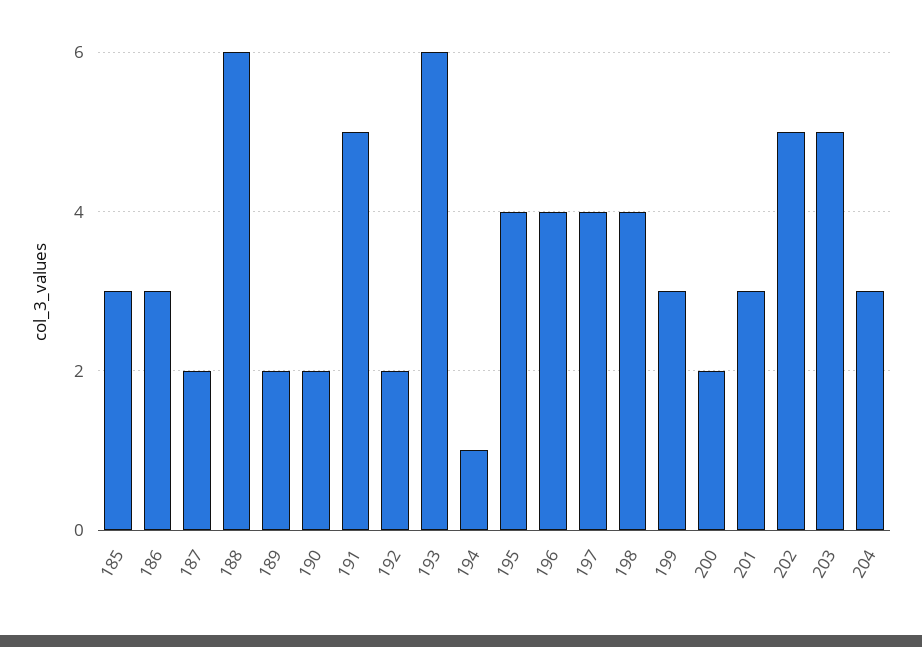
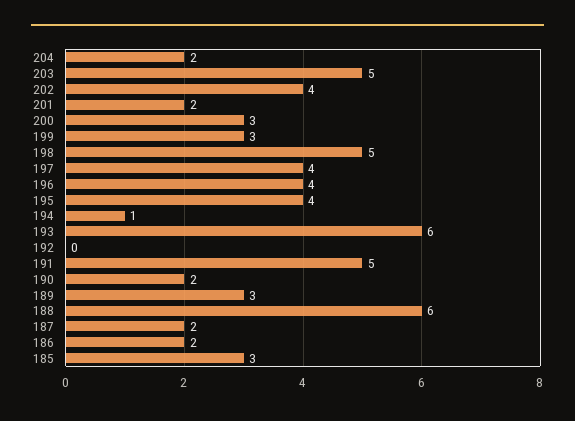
186: 3 -> 2
189: 2 -> 3
192: 2 -> 0
198: 4 -> 5
200: 2 -> 3
201: 3 -> 2
202: 5 -> 4
204: 3 -> 2

